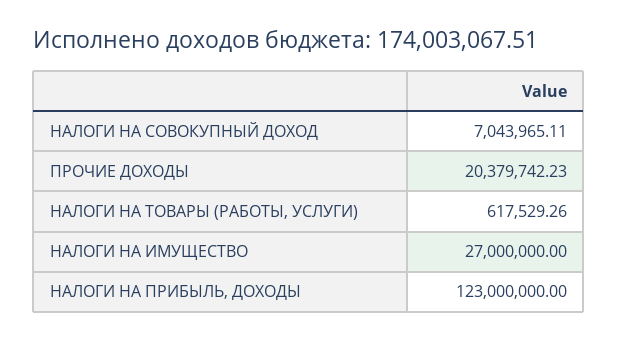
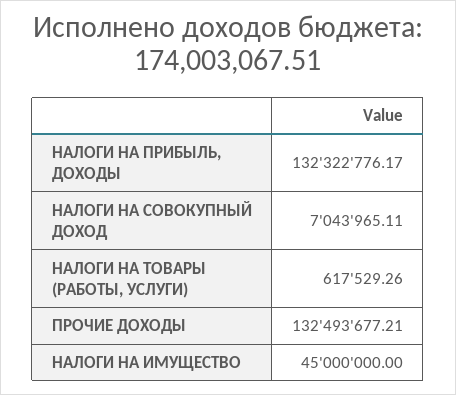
ПРОЧИЕ ДОХОДЫ: 20379742.23 -> 132493677.21
НАЛОГИ НА ИМУЩЕСТВО: 27000000 -> 45000000
НАЛОГИ НА ПРИБЫЛЬ, ДОХОДЫ: 123000000 -> 132322776.17

